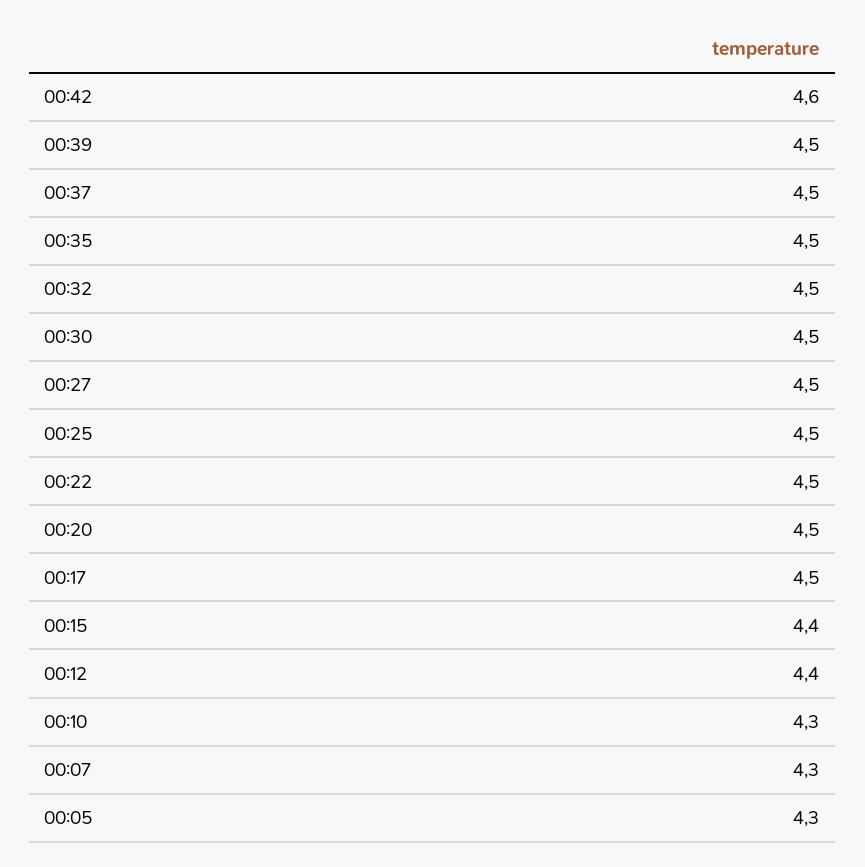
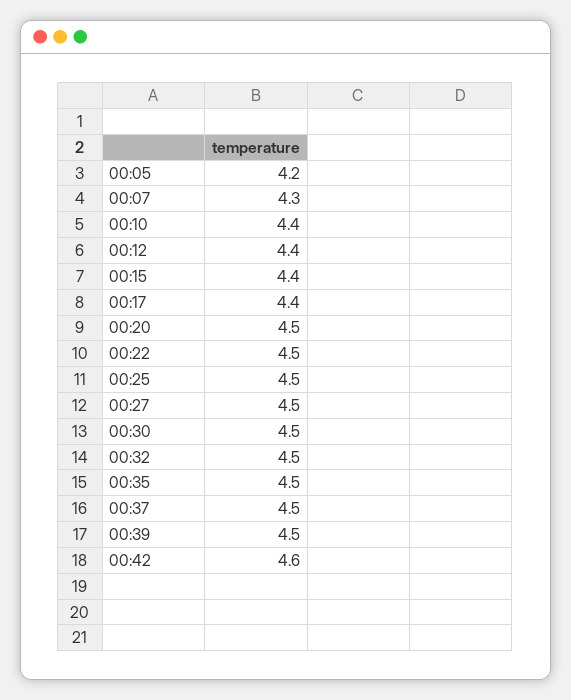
00:17: 4.5 -> 4.4
00:10: 4.3 -> 4.4
00:05: 4.3 -> 4.2

